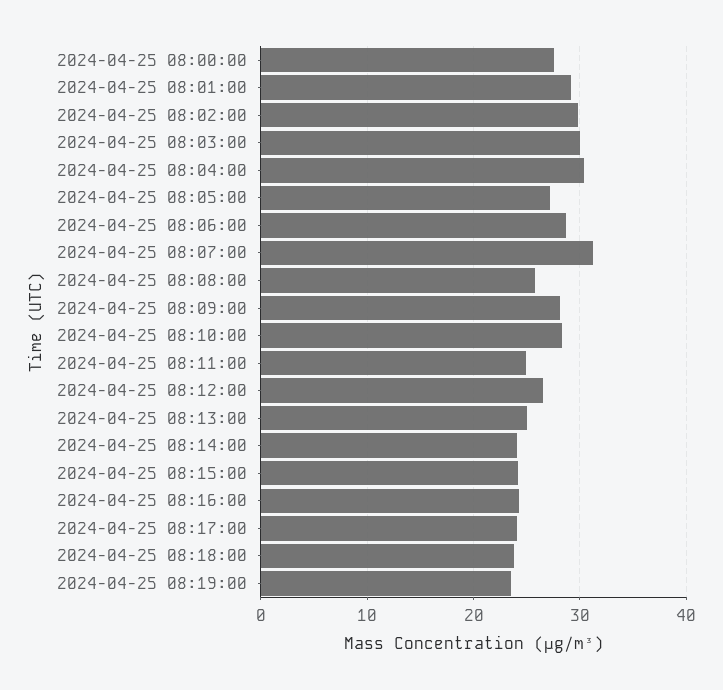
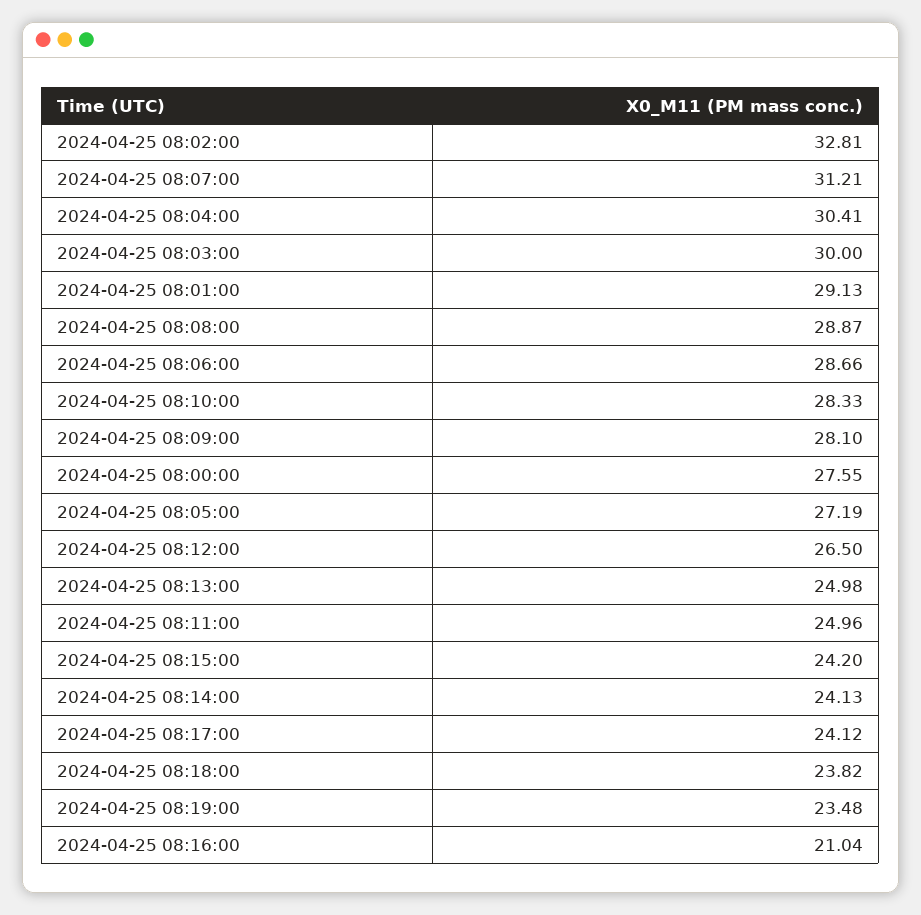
2024-04-25 08:02:00: 30 -> 32.81
2024-04-25 08:08:00: 26 -> 28.87
2024-04-25 08:16:00: 24 -> 21.04

